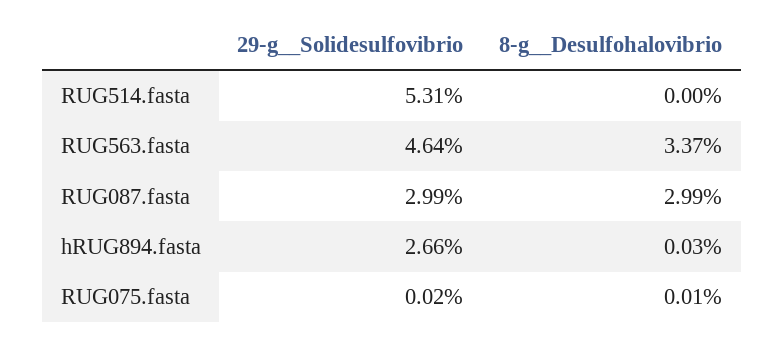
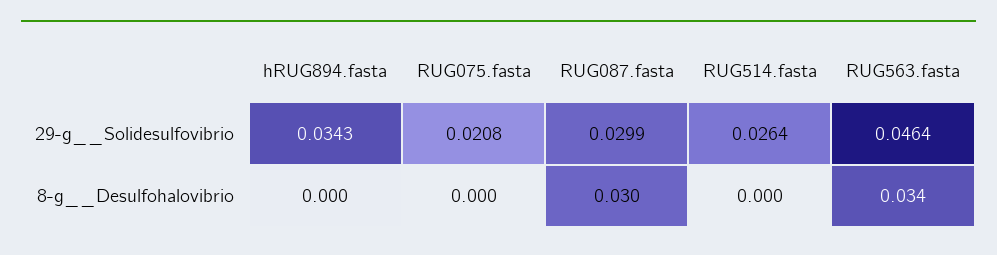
29-g__Solidesulfovibrio, RUG514.fasta: 0.0531 -> 0.0264
29-g__Solidesulfovibrio, hRUG894.fasta: 0.0266 -> 0.0343
29-g__Solidesulfovibrio, RUG075.fasta: 0.0002 -> 0.0208

